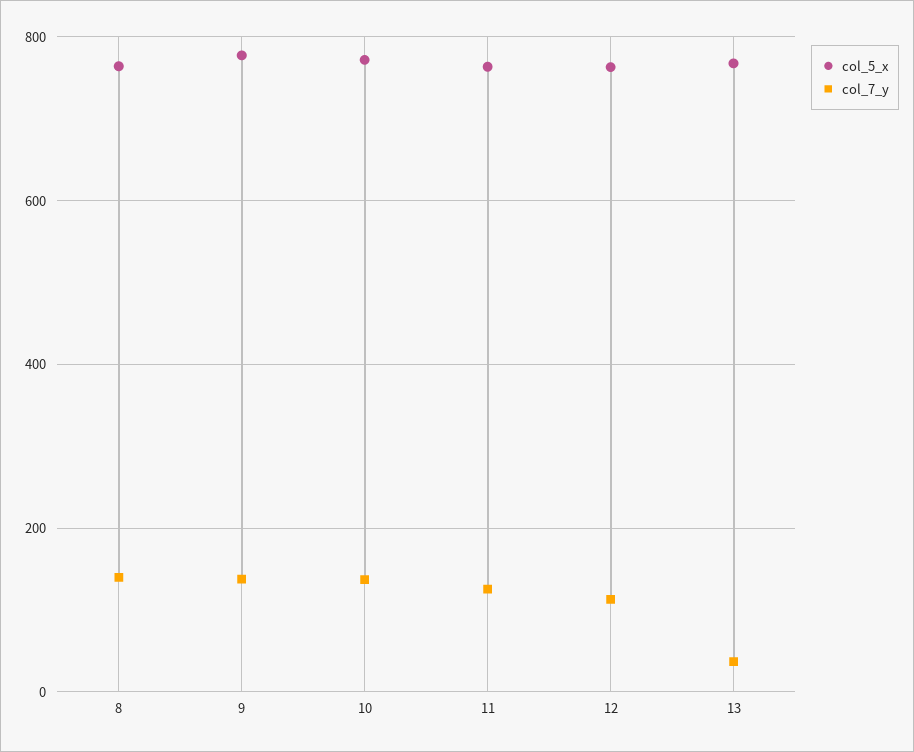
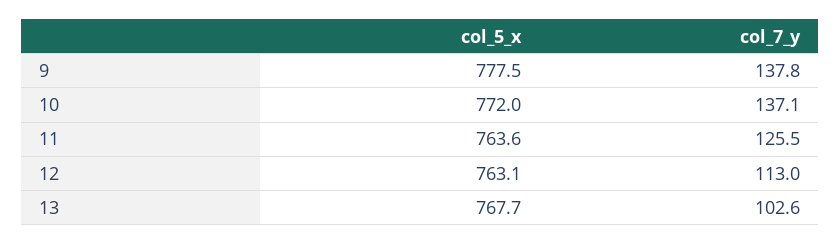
col_5_x, 8: 760 -> none
col_7_y, 8: 140 -> none
col_7_y, 13: 40 -> 102.6

